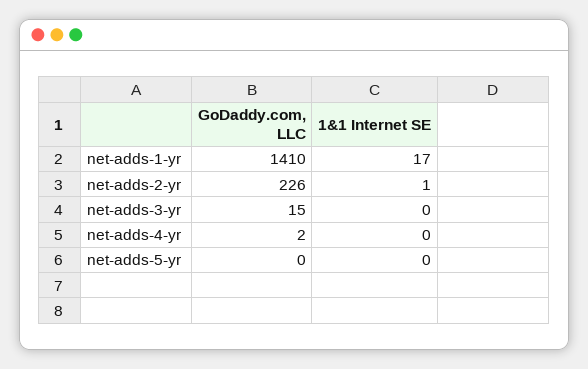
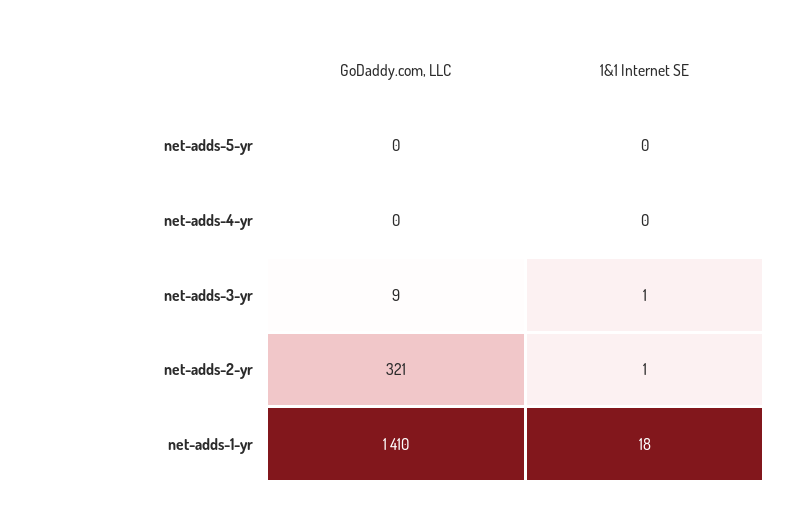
1&1 Internet SE, net-adds-1-yr: 17 -> 18
GoDaddy.com, LLC, net-adds-2-yr: 226 -> 321
GoDaddy.com, LLC, net-adds-3-yr: 15 -> 9
1&1 Internet SE, net-adds-3-yr: 0 -> 1
GoDaddy.com, LLC, net-adds-4-yr: 2 -> 0

